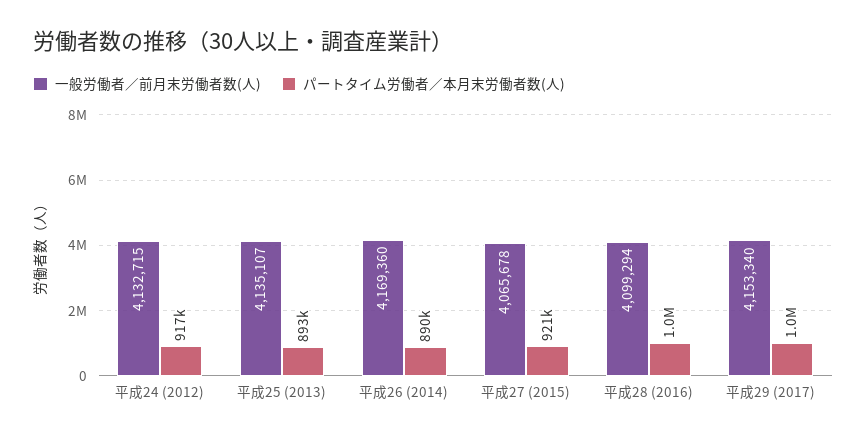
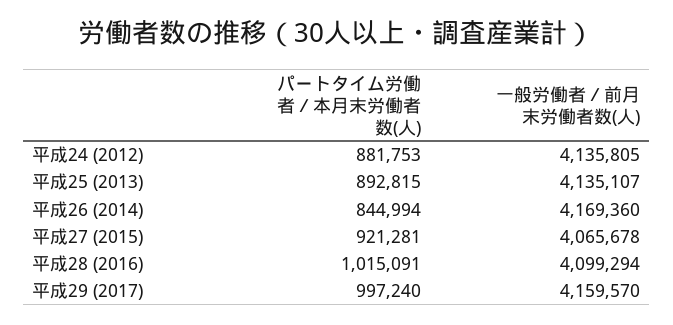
一般労働者／前月末労働者数(人), 平成24 (2012): 4132715 -> 4135805
パートタイム労働者／本月末労働者数(人), 平成24 (2012): 917000 -> 881753
パートタイム労働者／本月末労働者数(人), 平成26 (2014): 890000 -> 844994
一般労働者／前月末労働者数(人), 平成29 (2017): 4153340 -> 4159570

